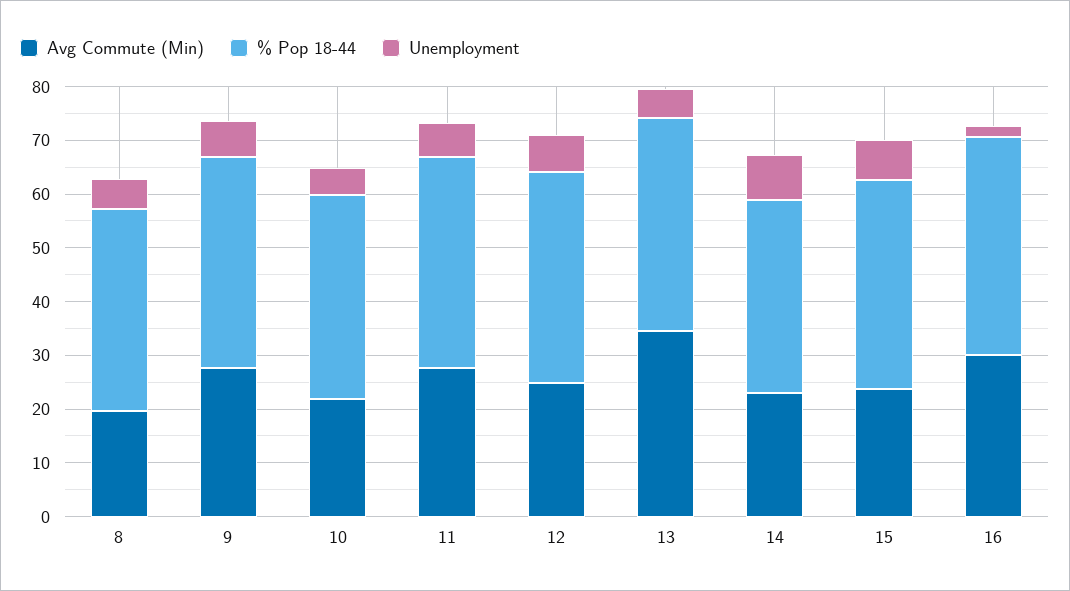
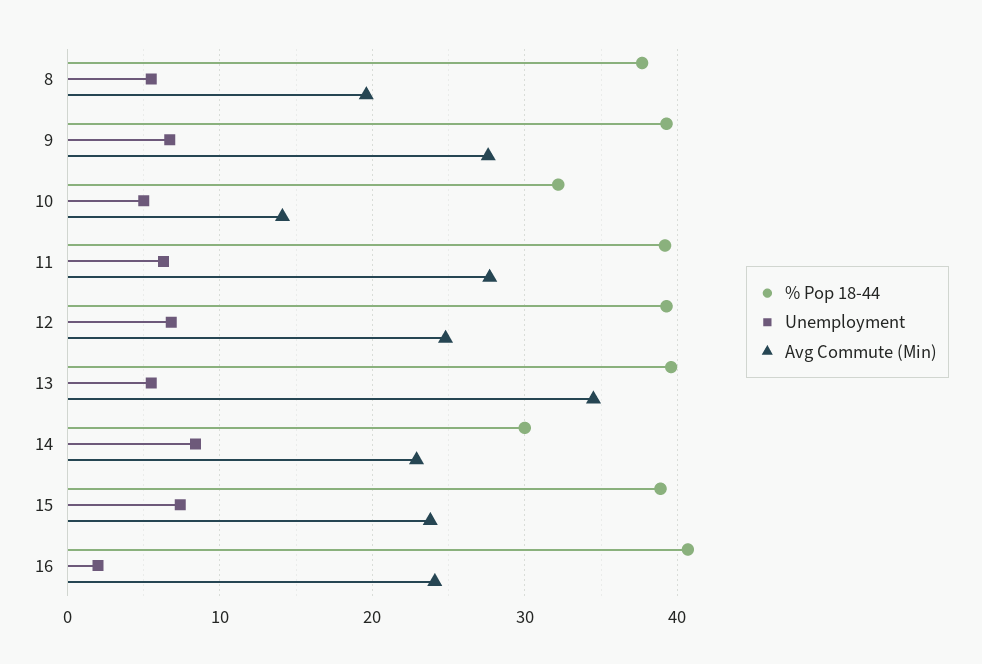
Avg Commute (Min), 10: 22 -> 14
% Pop 18-44, 10: 38 -> 32
% Pop 18-44, 14: 36 -> 30
Avg Commute (Min), 16: 30 -> 24

